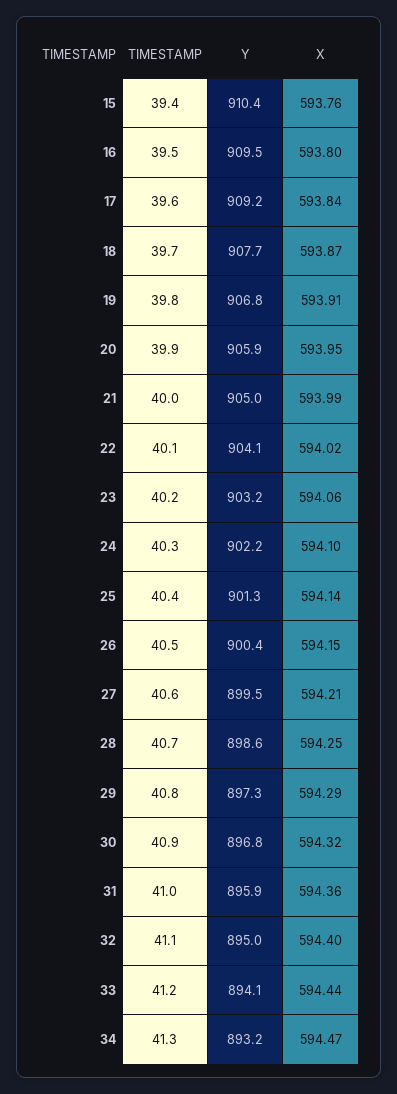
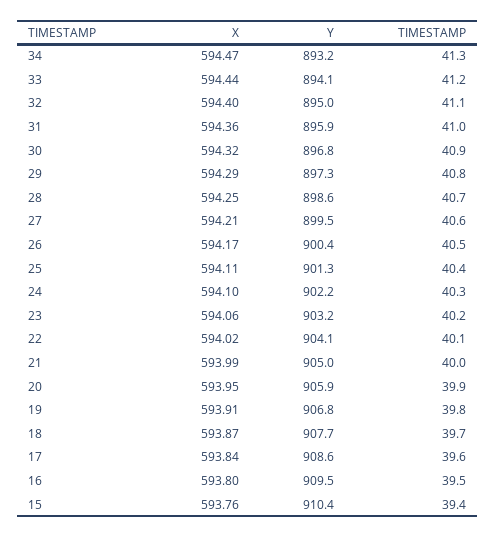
Y, 17: 909.2 -> 908.6
X, 25: 594.14 -> 594.11
X, 26: 594.15 -> 594.17

